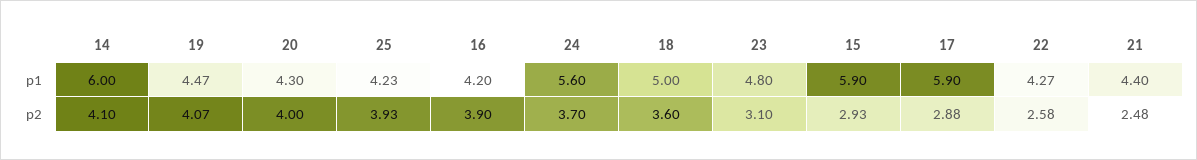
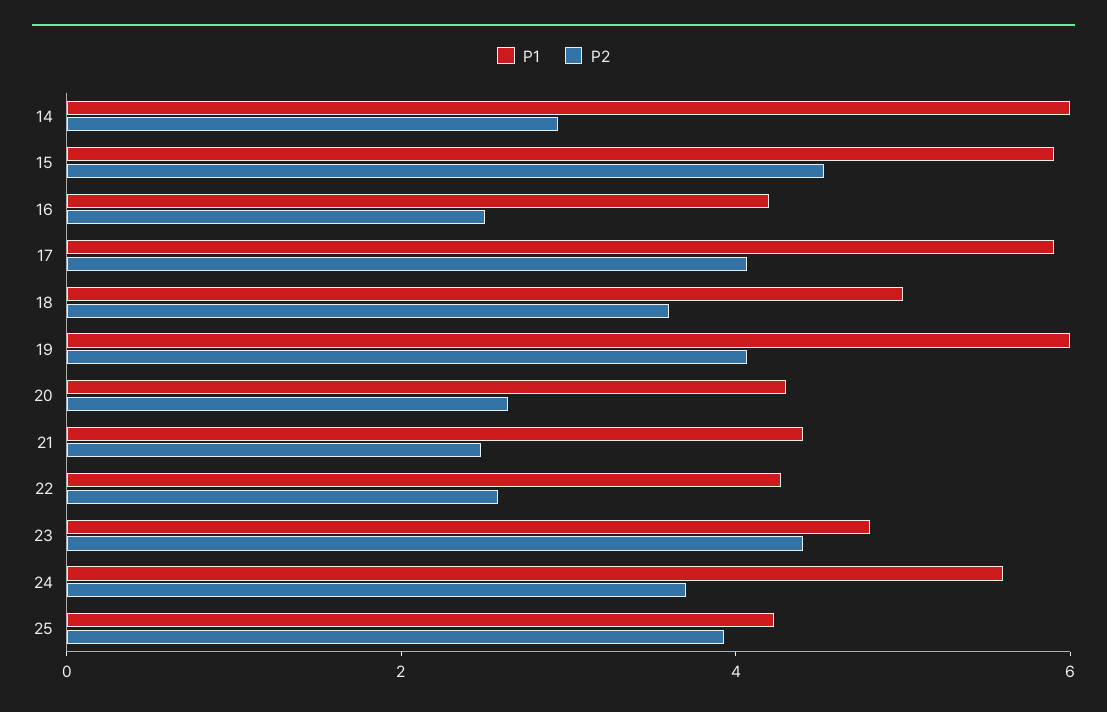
p1, 19: 4.47 -> 6
p2, 14: 4.1 -> 3
p2, 20: 4 -> 2.5
p2, 16: 3.9 -> 2.5
p2, 23: 3.1 -> 4.5
p2, 15: 2.93 -> 4.5
p2, 17: 2.88 -> 4

